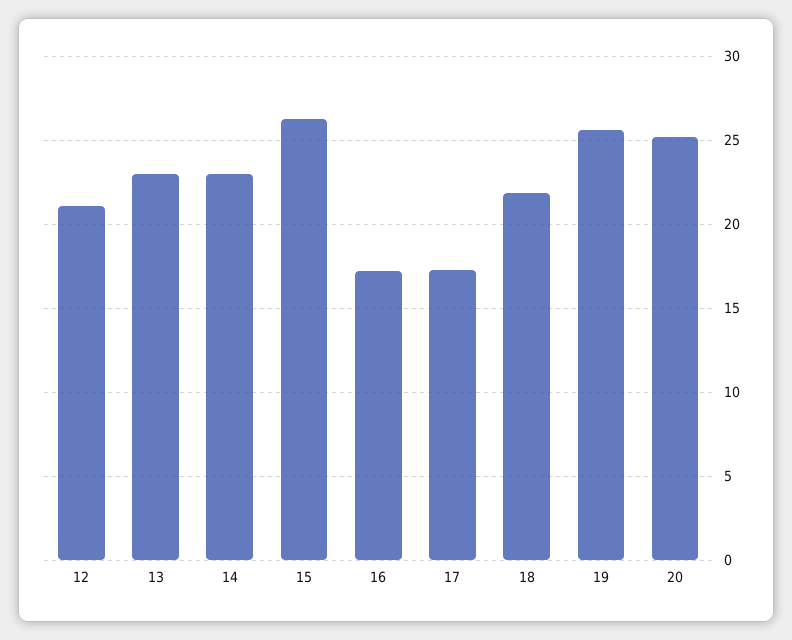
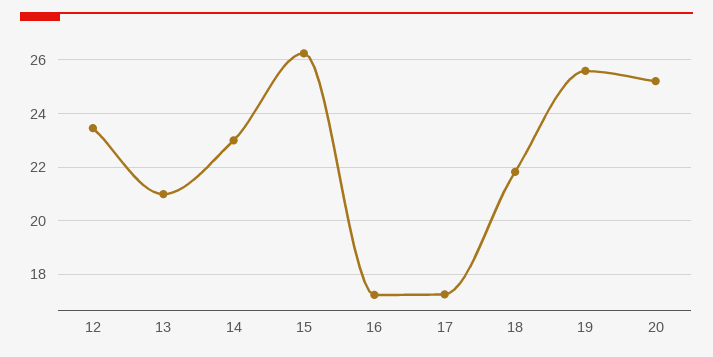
12: 21 -> 23.5
13: 23 -> 21

